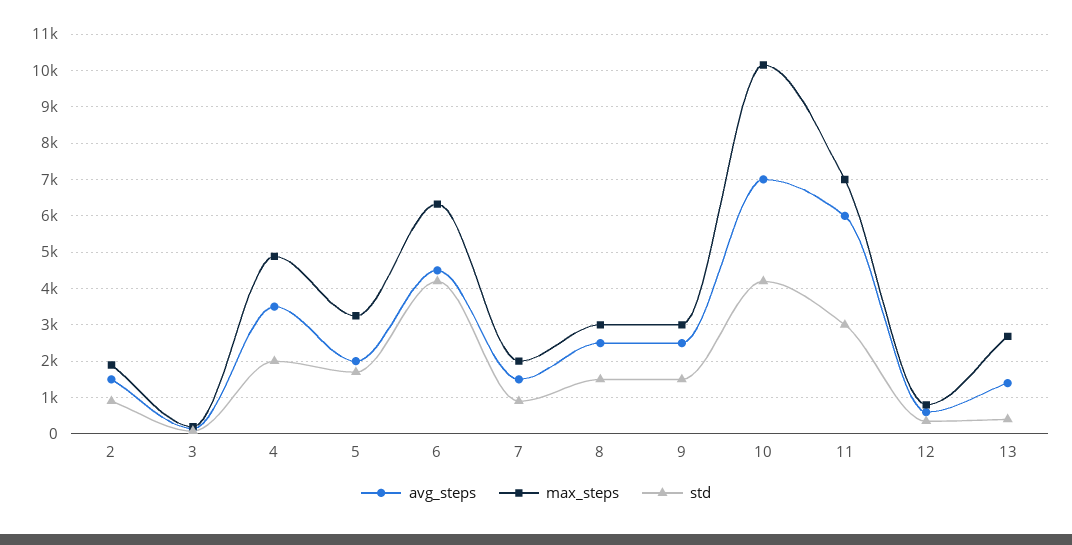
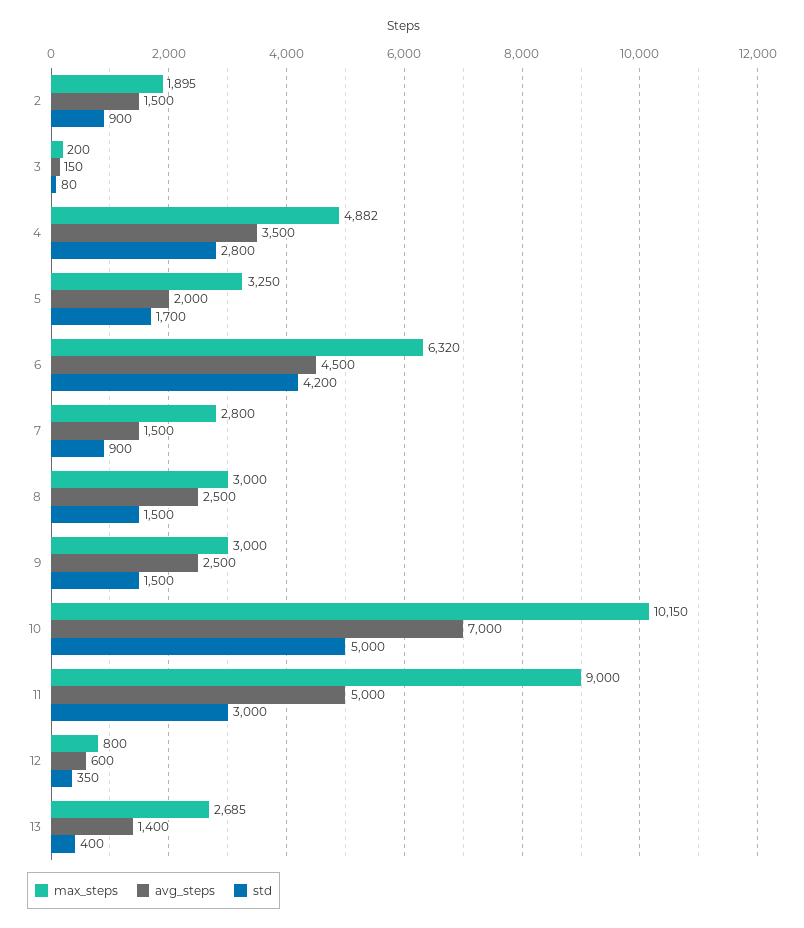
std, 4: 2000 -> 2800
max_steps, 7: 2000 -> 2800
std, 10: 4200 -> 5000
avg_steps, 11: 6000 -> 5000
max_steps, 11: 7000 -> 9000

